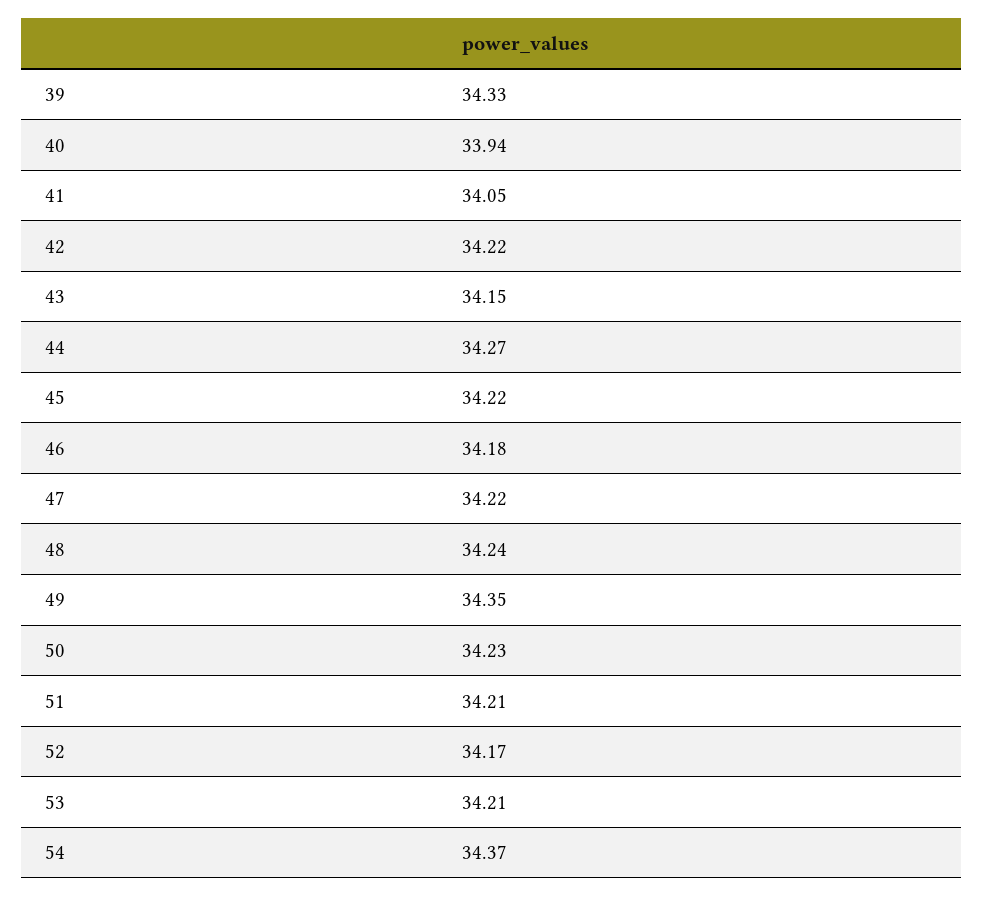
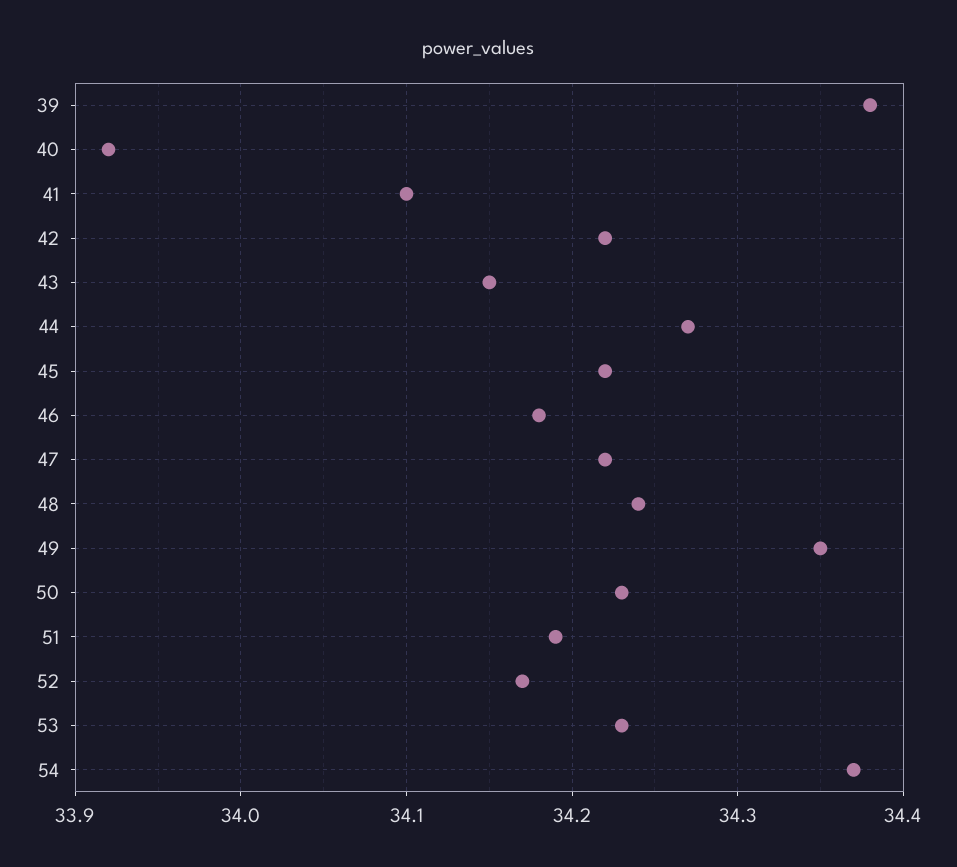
39: 34.33 -> 34.38
40: 33.94 -> 33.92
41: 34.05 -> 34.1
51: 34.21 -> 34.19
53: 34.21 -> 34.23

